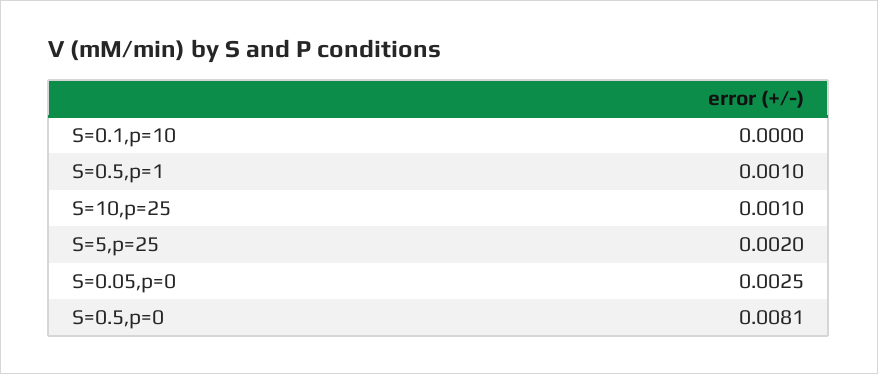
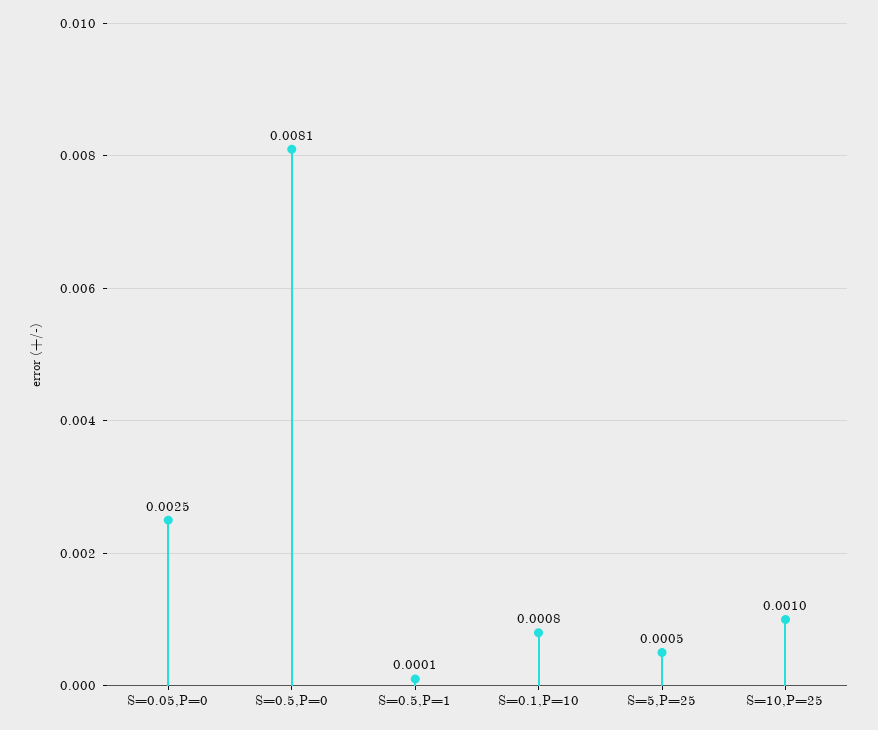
S=0.1,p=10: 0 -> 0.0008
S=0.5,p=1: 0.001 -> 0.0001
S=5,p=25: 0.002 -> 0.0005

